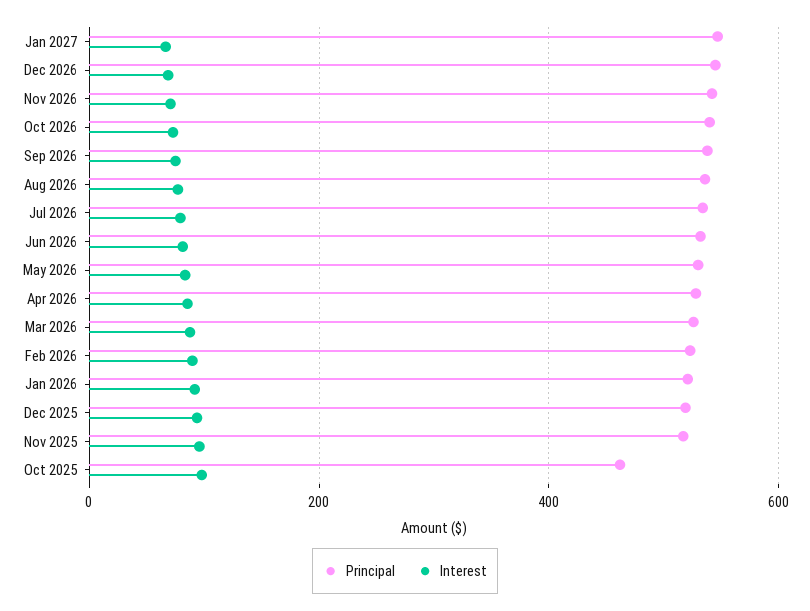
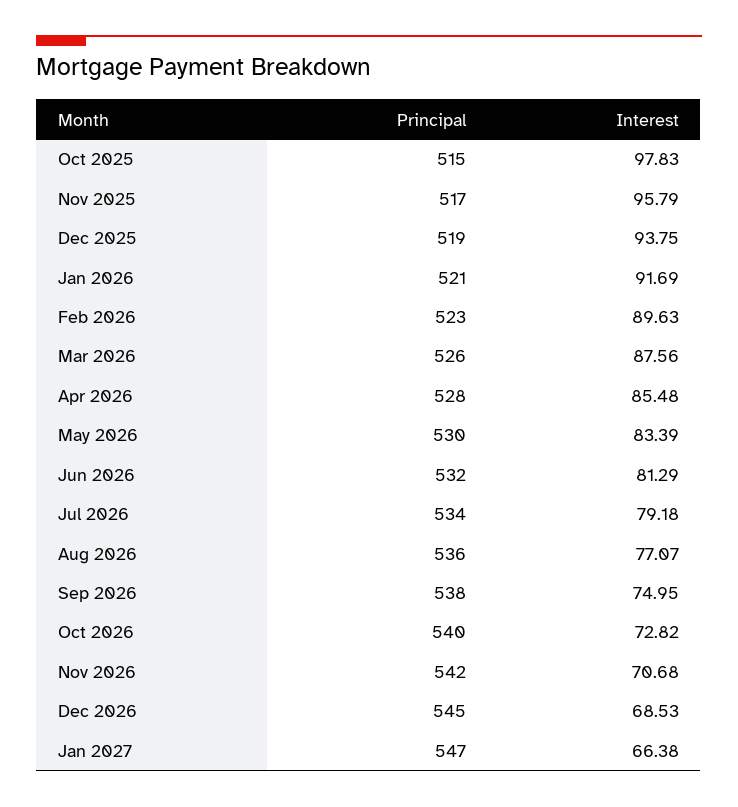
Principal, Oct 2025: 460 -> 515

